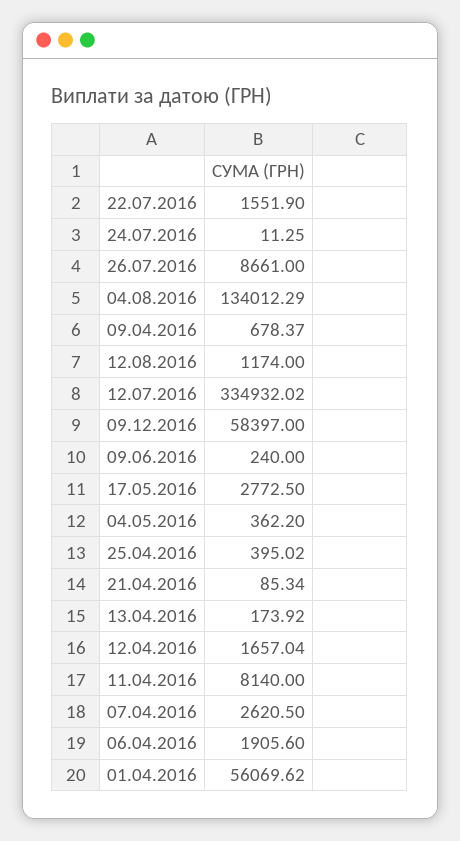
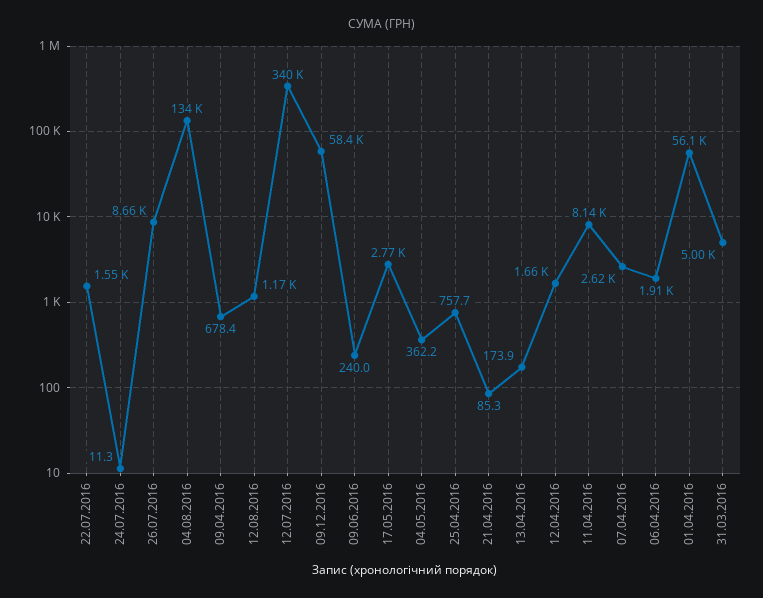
12.07.2016: 334932.02 -> 340000
25.04.2016: 395.02 -> 757.7
31.03.2016: none -> 5000

